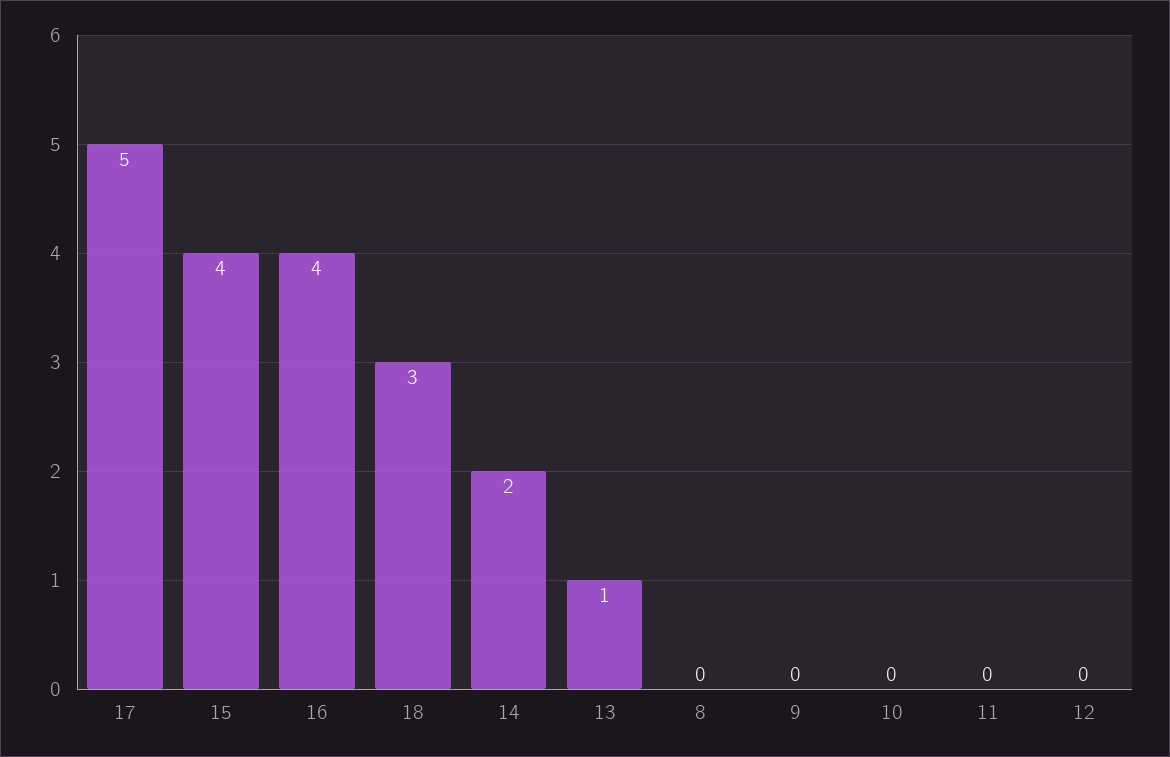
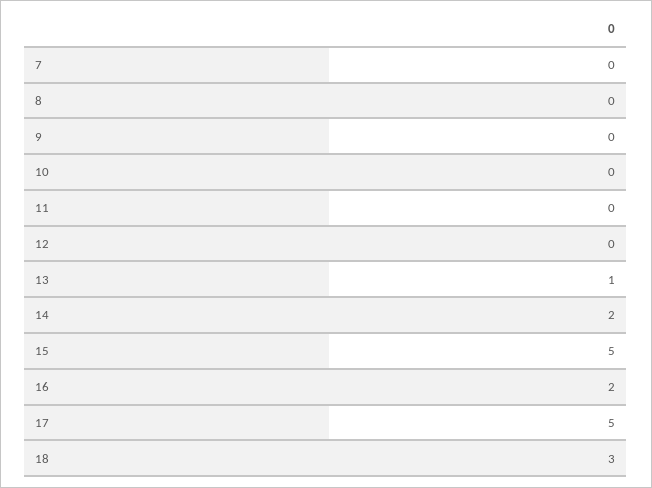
15: 4 -> 5
16: 4 -> 2
7: none -> 0

